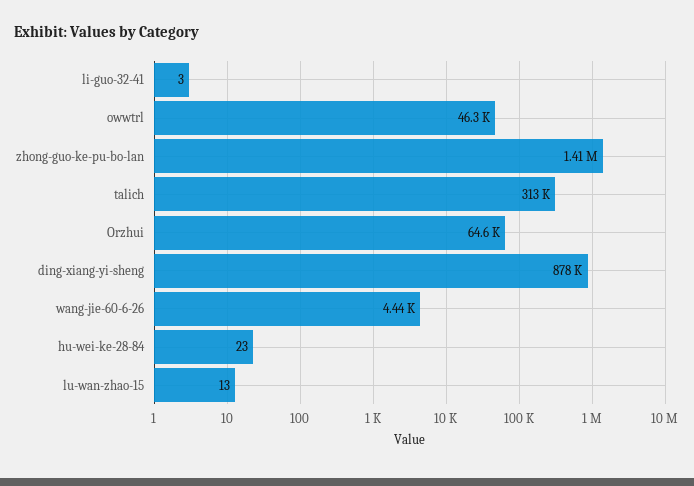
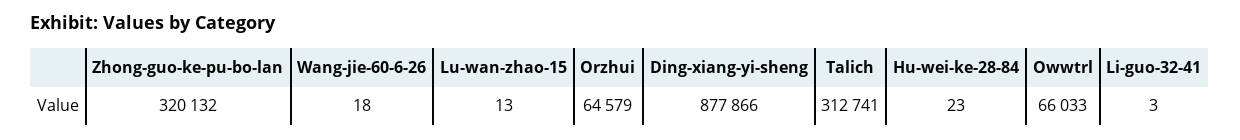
owwtrl: 46300 -> 66033
zhong-guo-ke-pu-bo-lan: 1410000 -> 320132
wang-jie-60-6-26: 4440 -> 18

